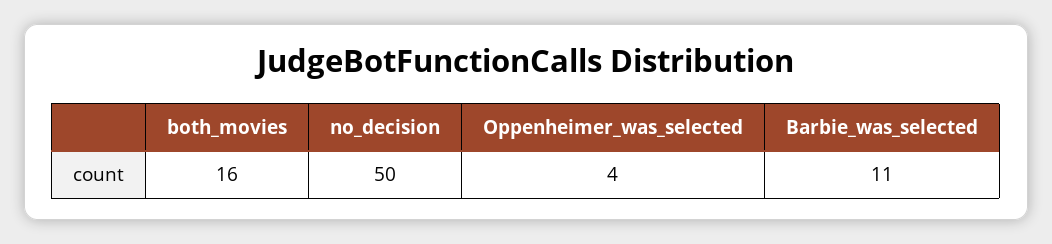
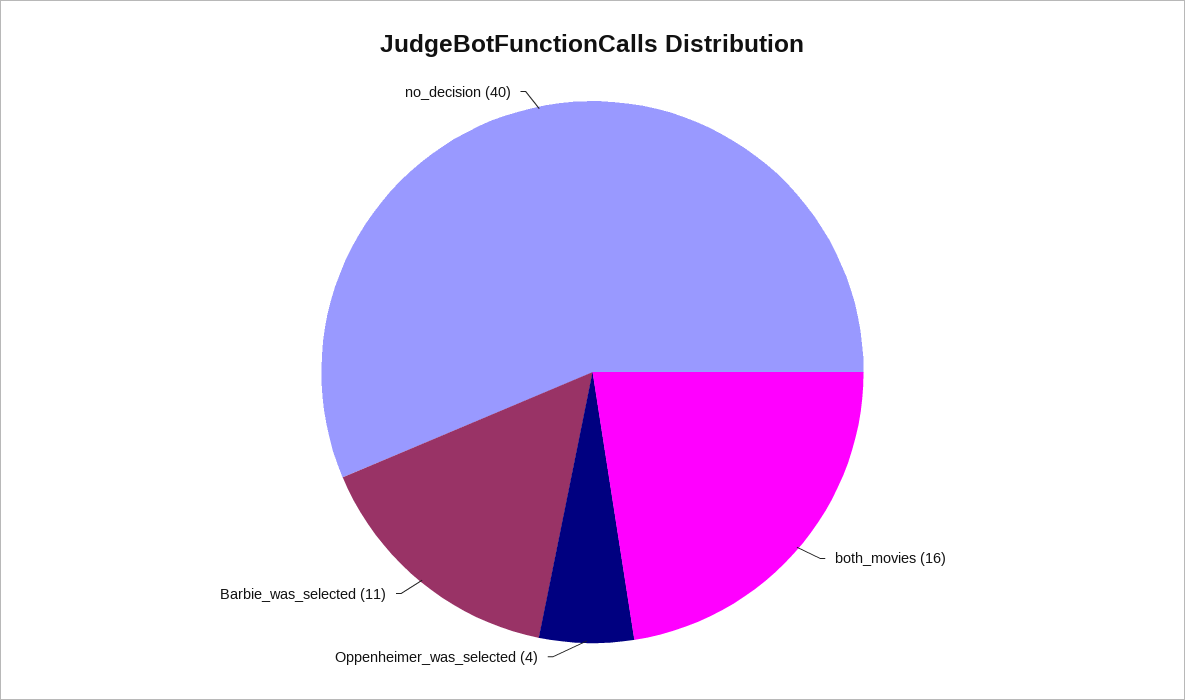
no_decision: 50 -> 40

